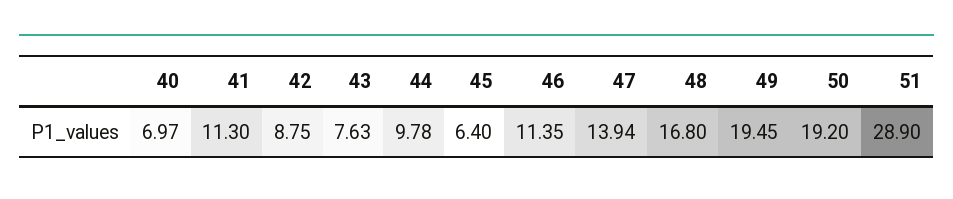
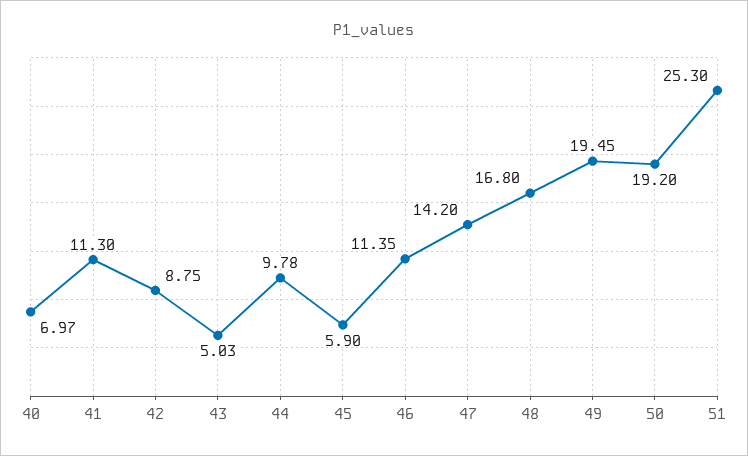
43: 7.63 -> 5.03
45: 6.4 -> 5.9
47: 13.94 -> 14.2
51: 28.9 -> 25.3

